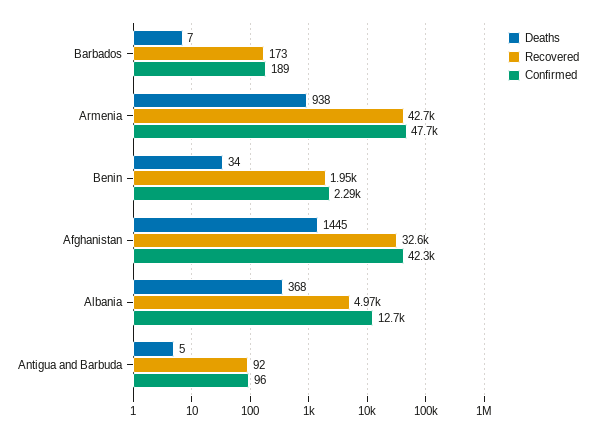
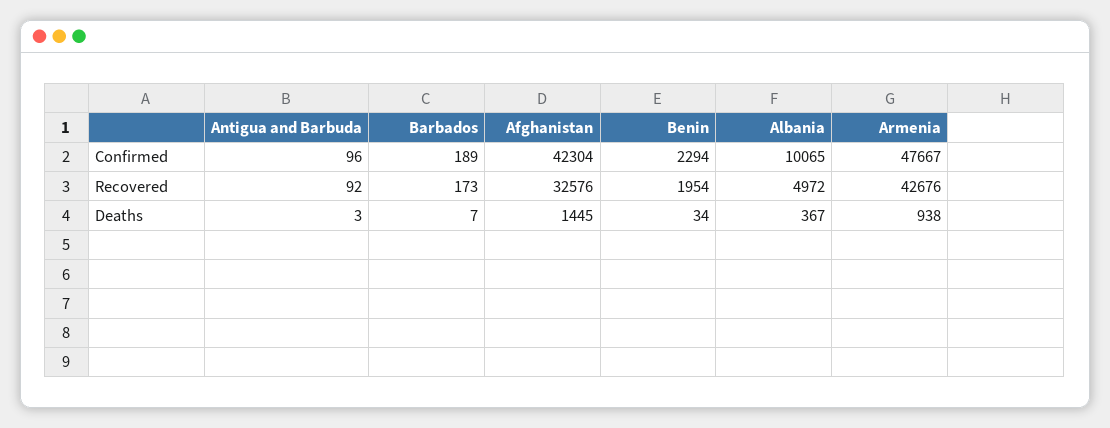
Deaths, Albania: 368 -> 367
Confirmed, Albania: 12700 -> 10065
Deaths, Antigua and Barbuda: 5 -> 3

